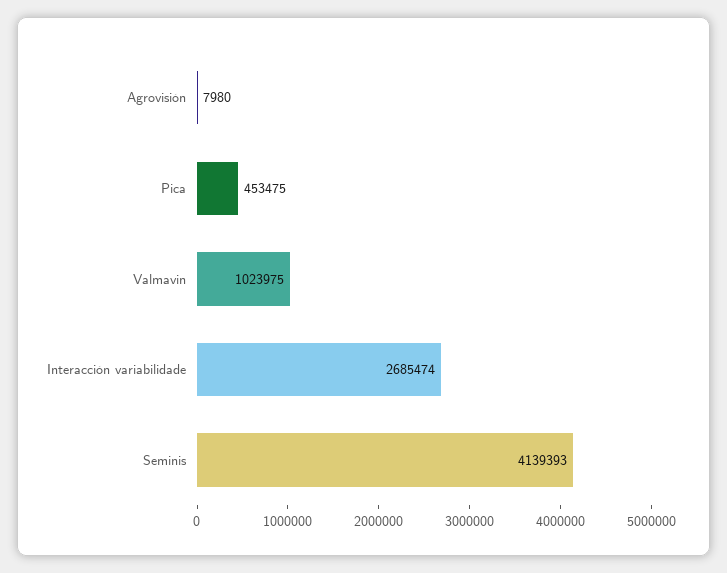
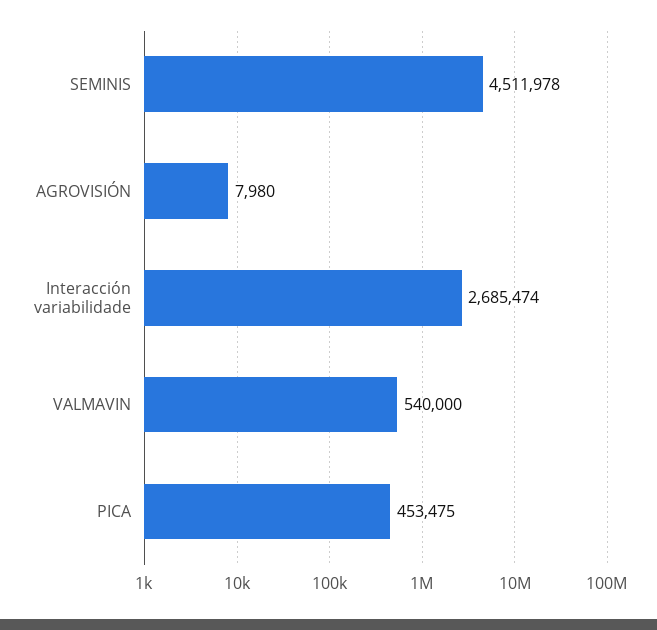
Valmavin: 1023975 -> 540000
Seminis: 4139393 -> 4511978

